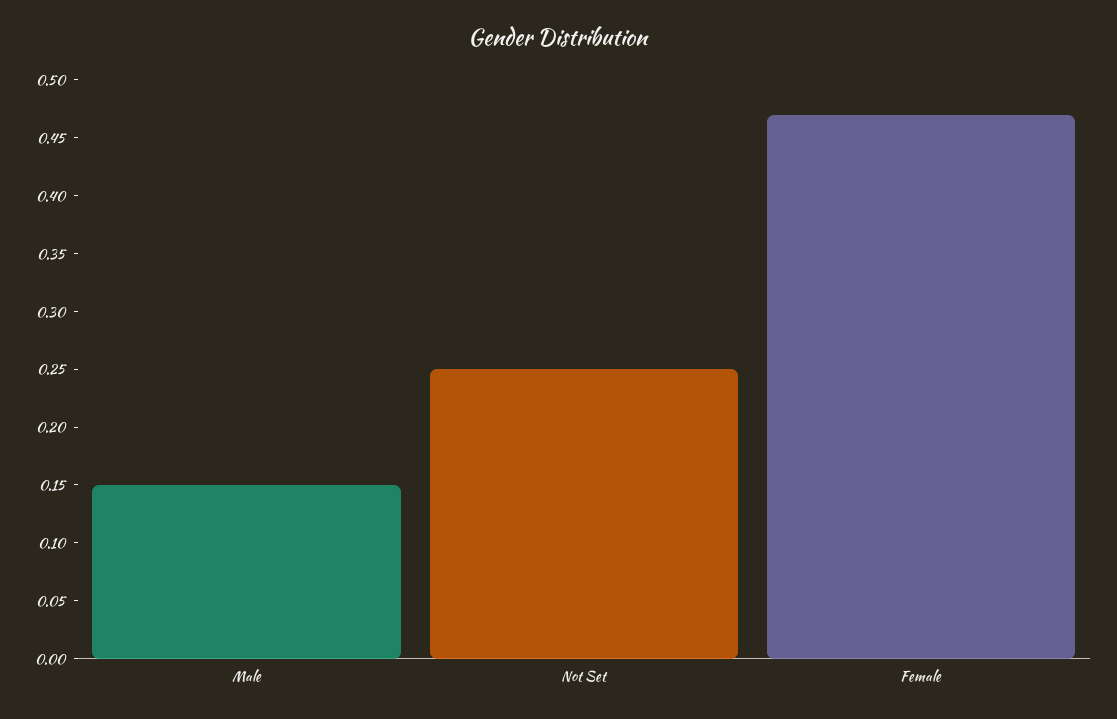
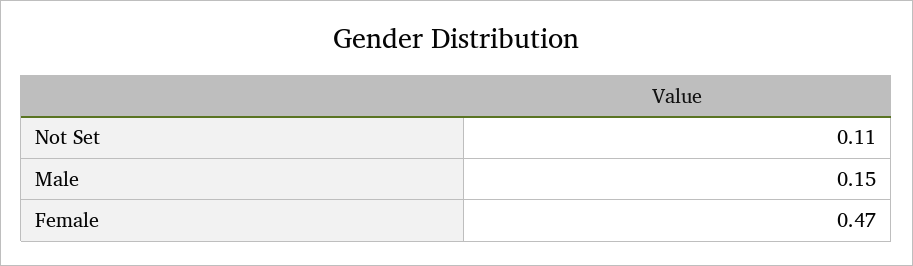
Not Set: 0.25 -> 0.11

